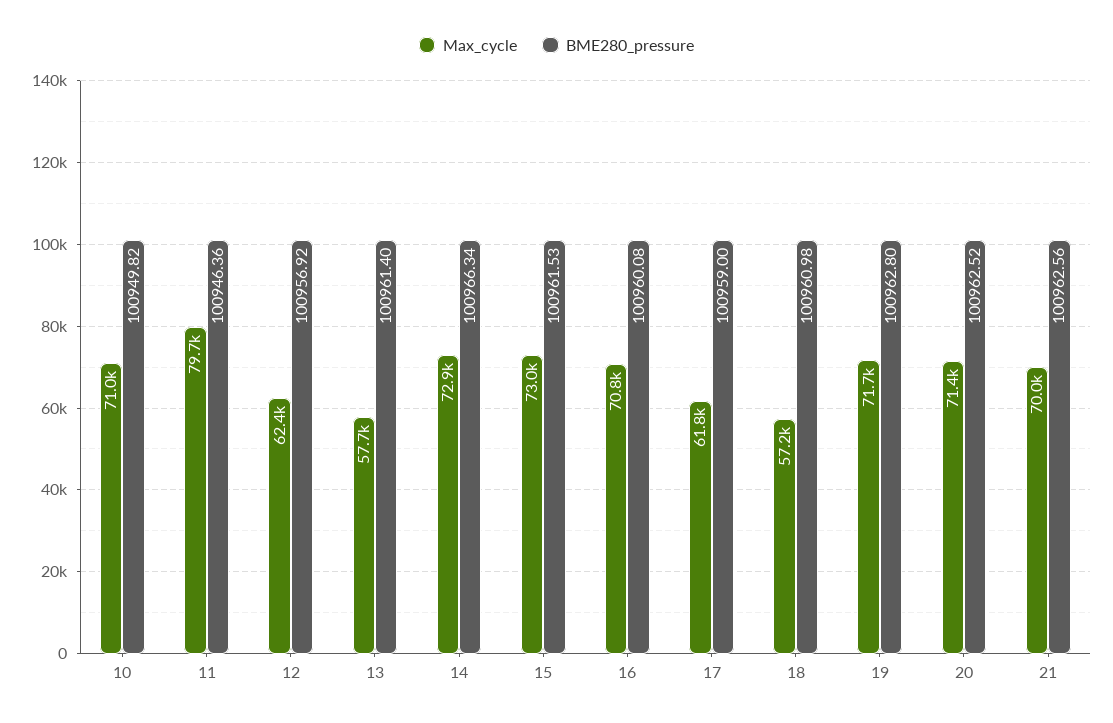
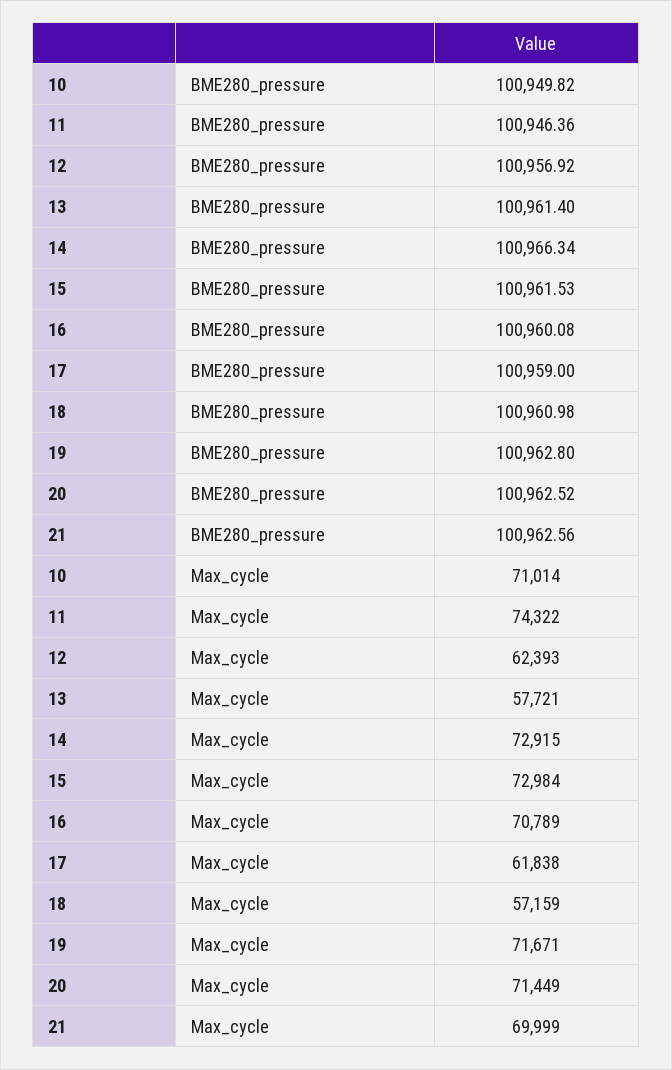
Max_cycle, 11: 79700 -> 74322

